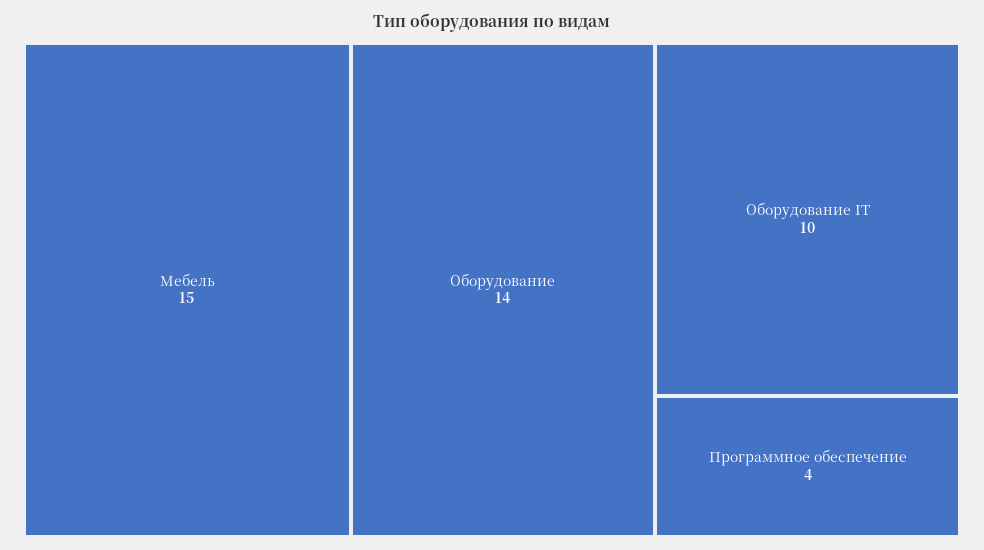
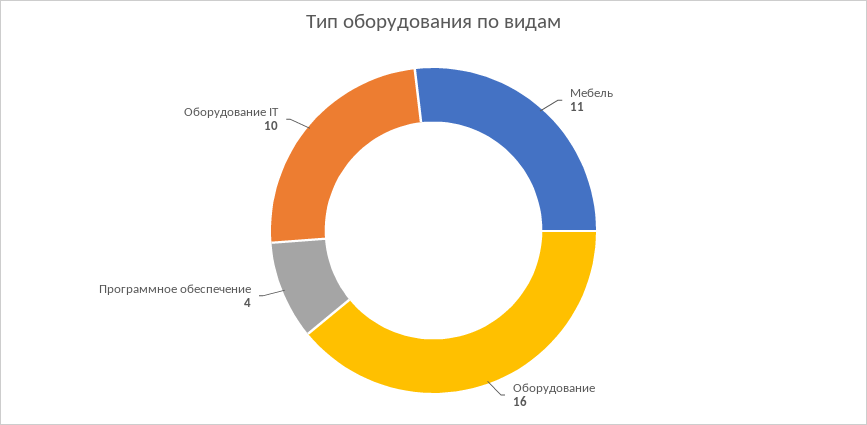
Мебель: 15 -> 11
Оборудование: 14 -> 16

